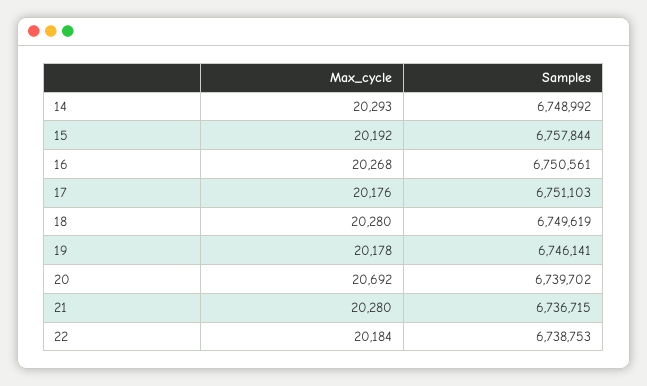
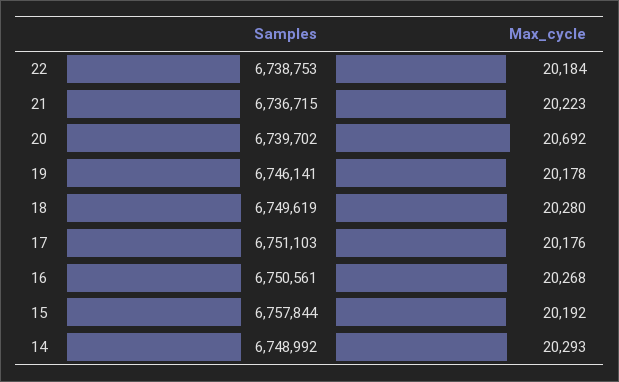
Max_cycle, 21: 20280 -> 20223

